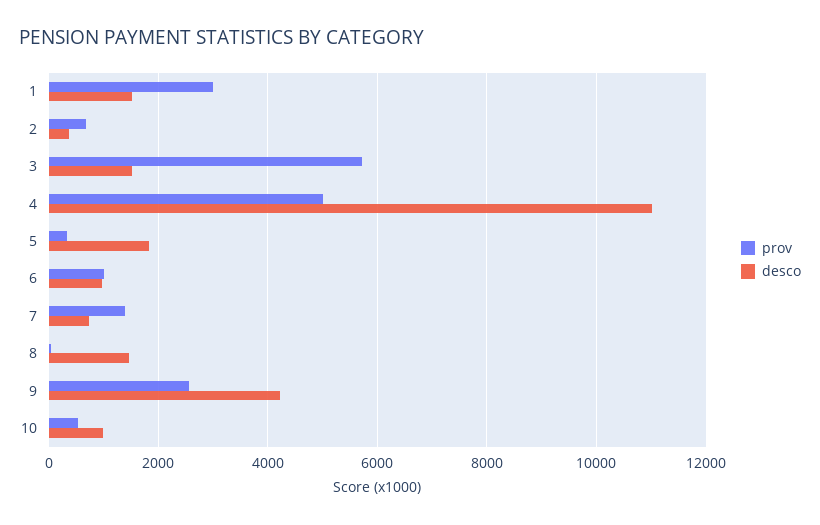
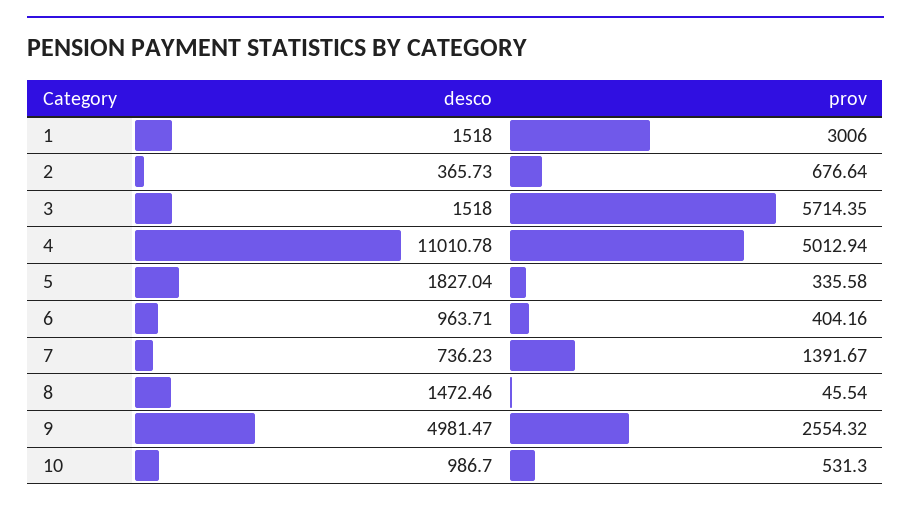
prov, 6: 1000 -> 404.16
desco, 9: 4200 -> 4981.47

